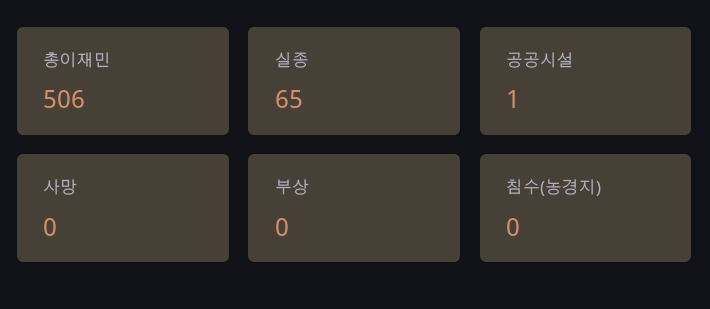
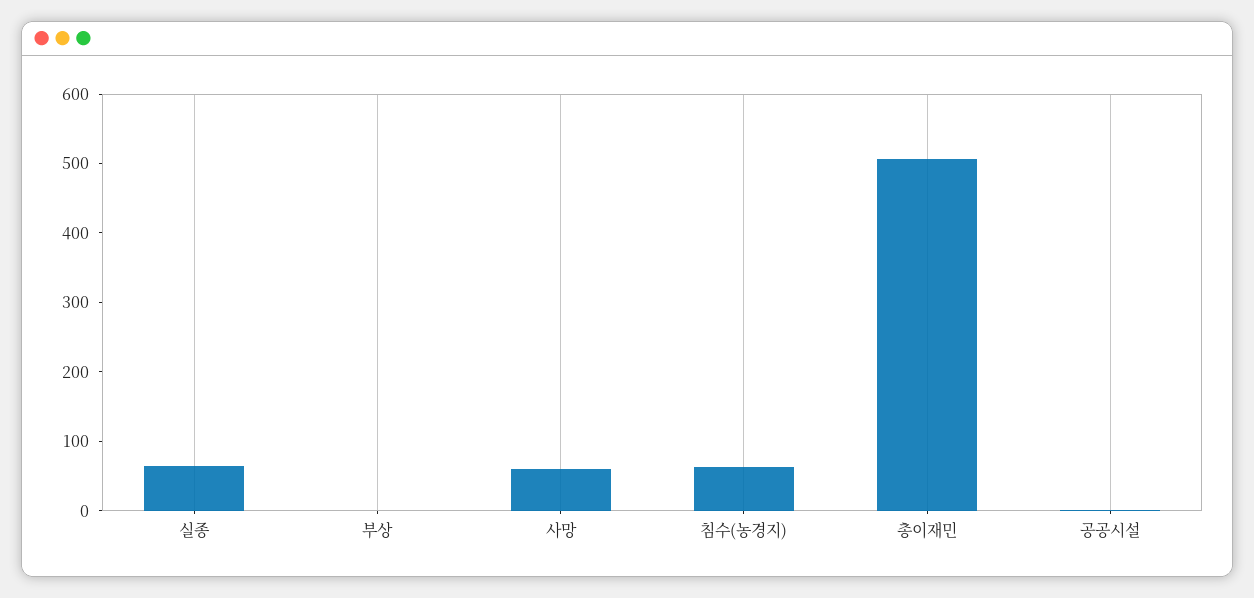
사망: 0 -> 60
침수(농경지): 0 -> 60

